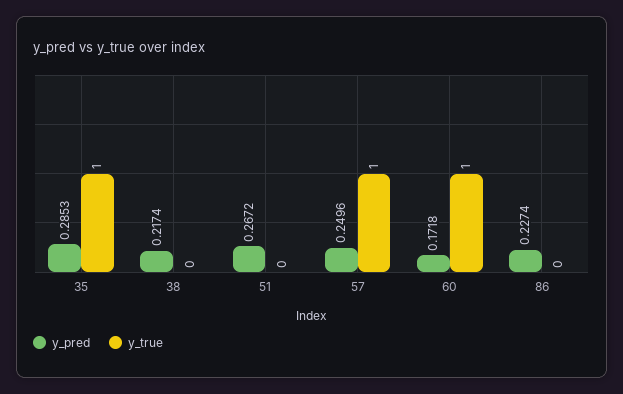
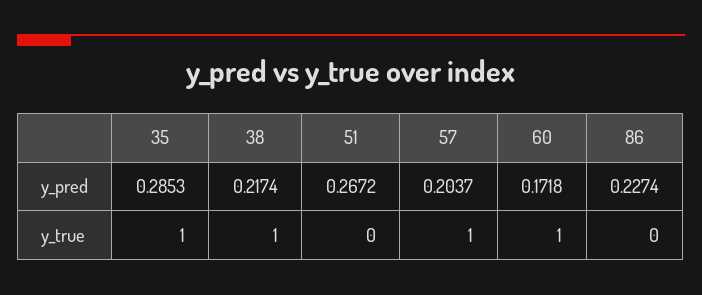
y_true, 38: 0 -> 1
y_pred, 57: 0.2496 -> 0.2037

